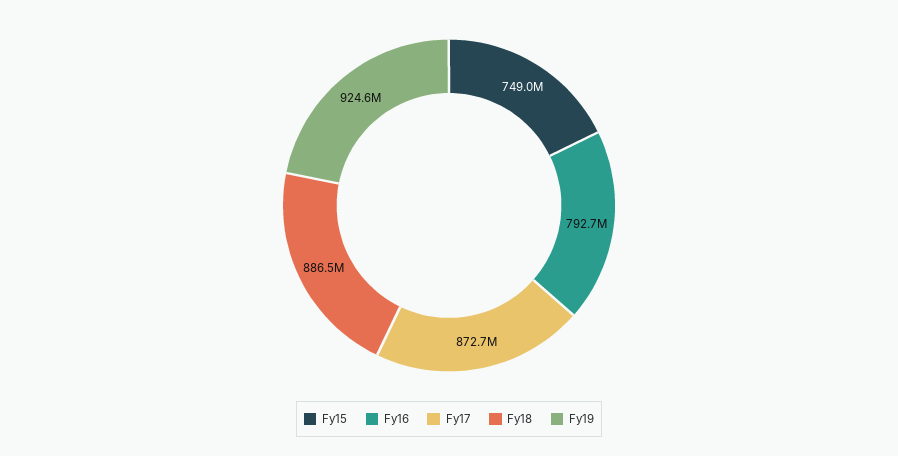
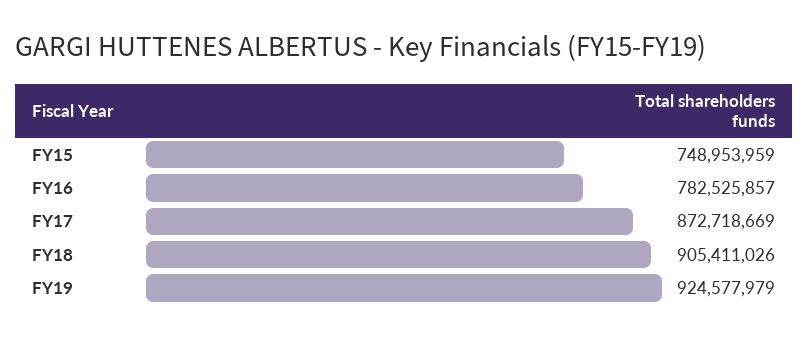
Fy16: 792700000 -> 782525857
Fy18: 886500000 -> 905411026

